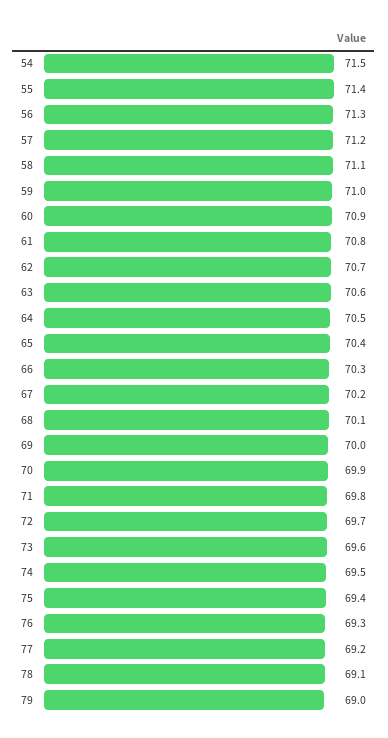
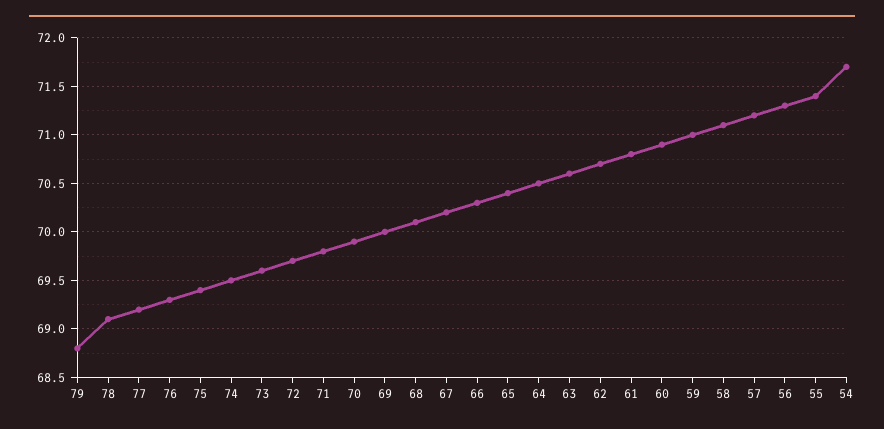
54: 71.5 -> 71.7
79: 69 -> 68.8

